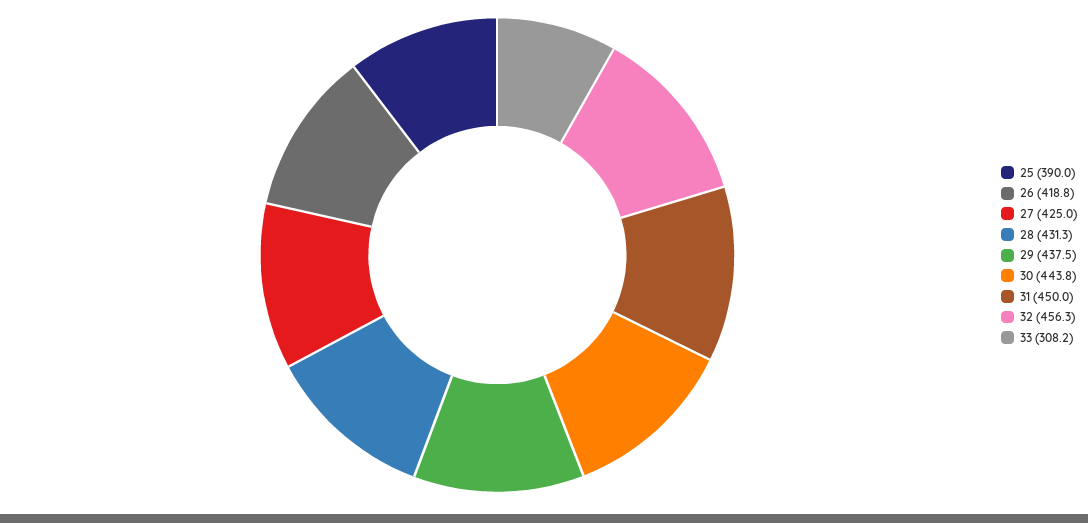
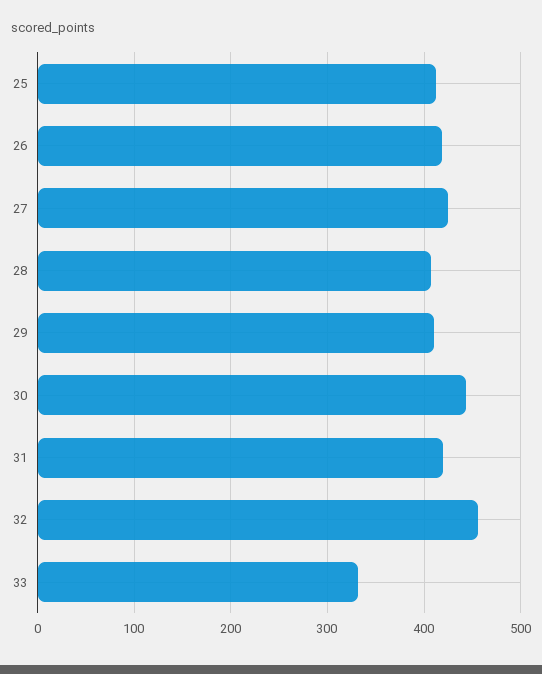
25: 390 -> 410
28: 431.3 -> 410
29: 437.5 -> 410
31: 450 -> 420
33: 308.2 -> 330

